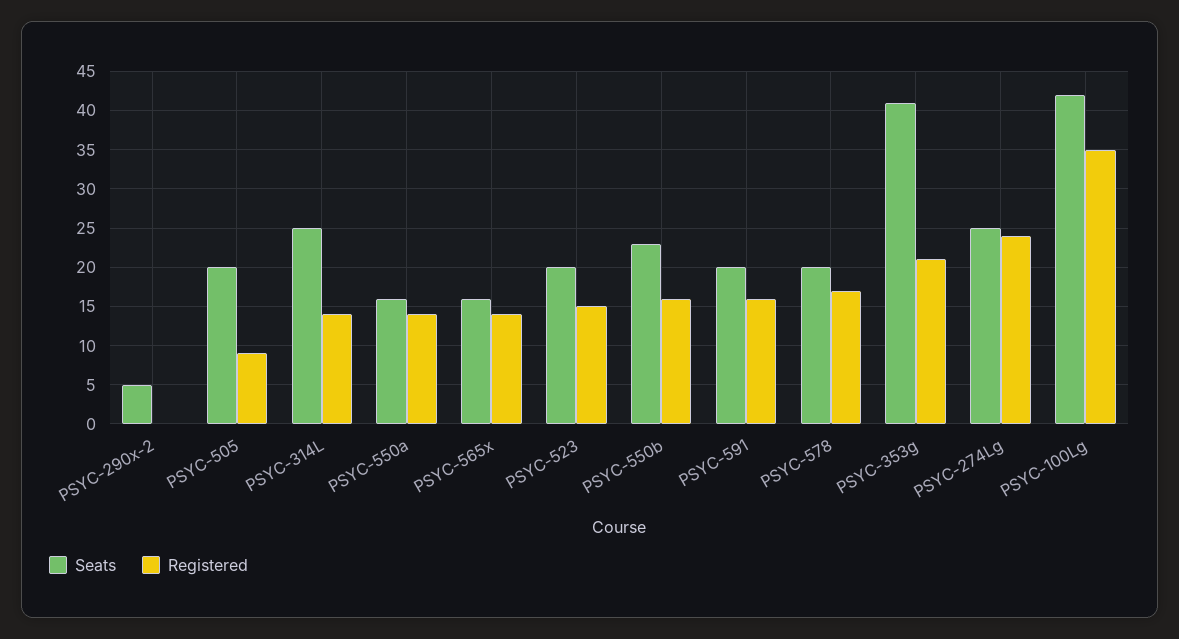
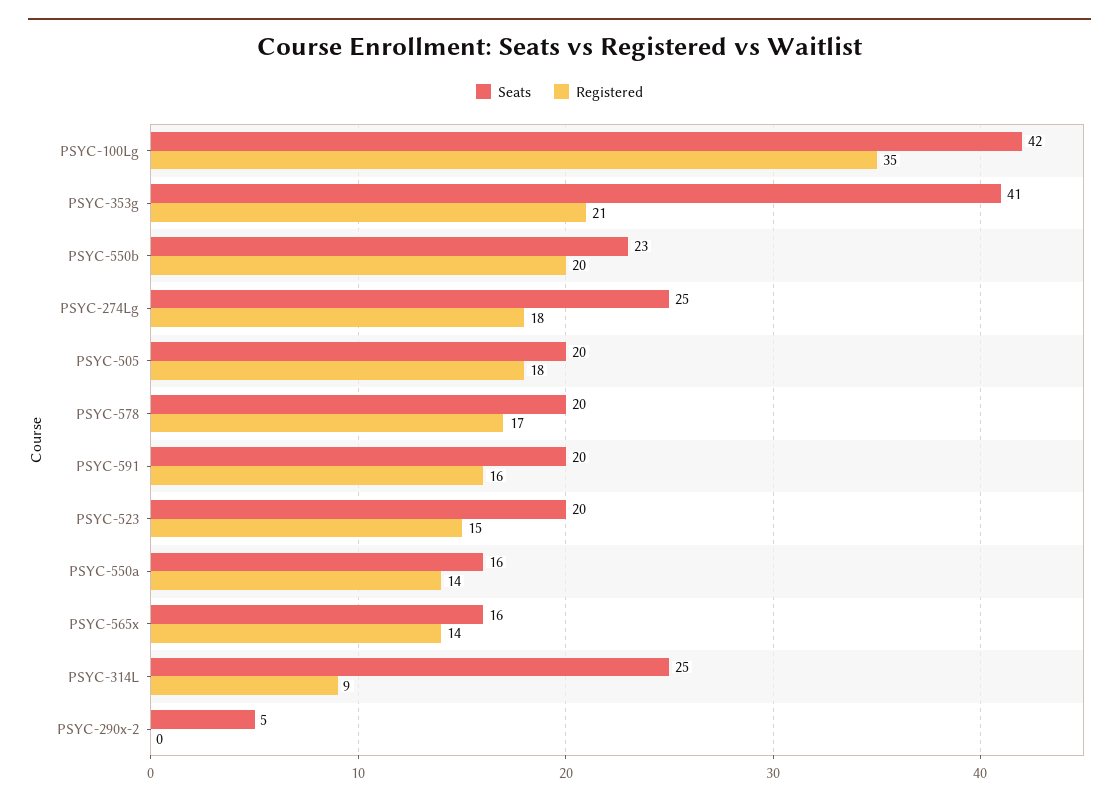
Registered, PSYC-505: 9 -> 18
Registered, PSYC-314L: 14 -> 9
Registered, PSYC-550b: 16 -> 20
Registered, PSYC-274Lg: 24 -> 18

